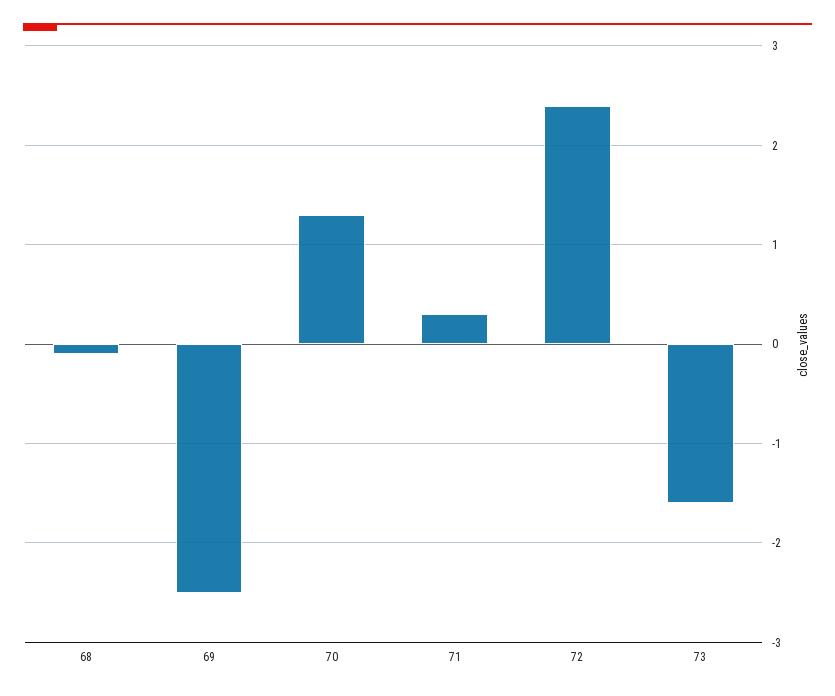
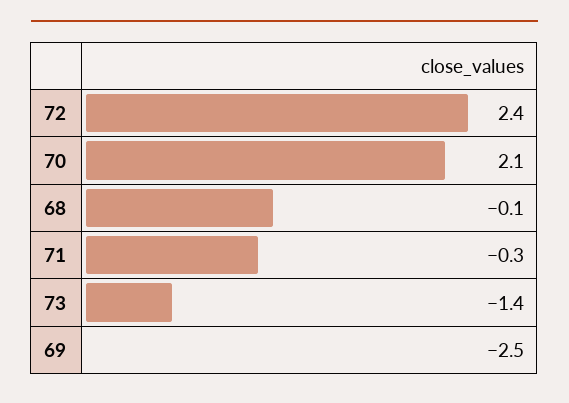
70: 1.3 -> 2.1
71: 0.3 -> -0.3
73: -1.6 -> -1.4

